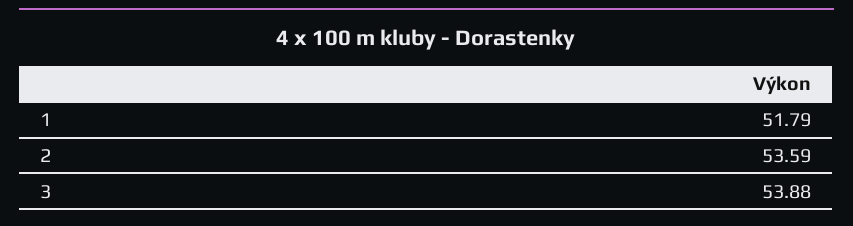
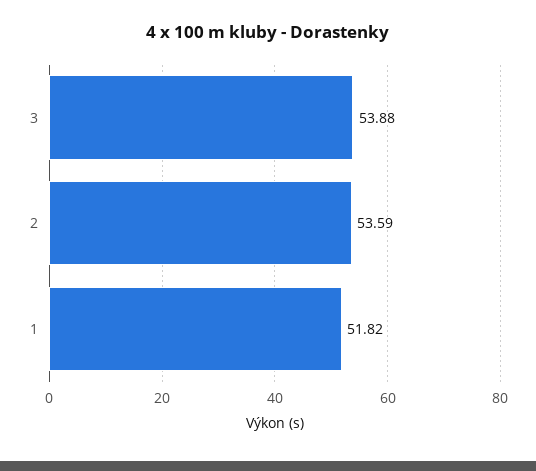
1: 51.79 -> 51.82

